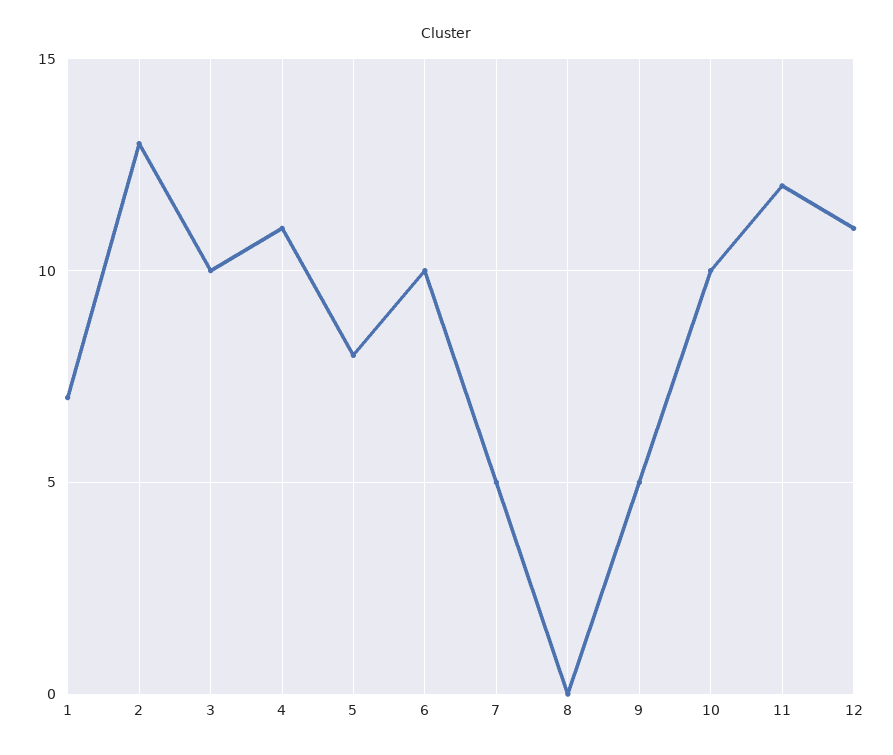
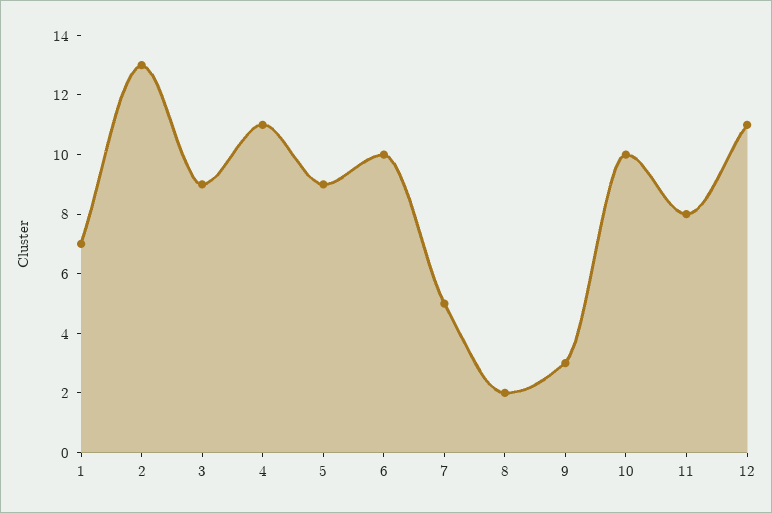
3: 10 -> 9
5: 8 -> 9
8: 0 -> 2
9: 5 -> 3
11: 12 -> 8

